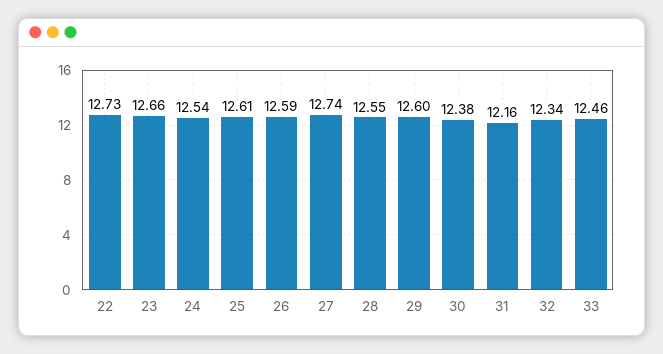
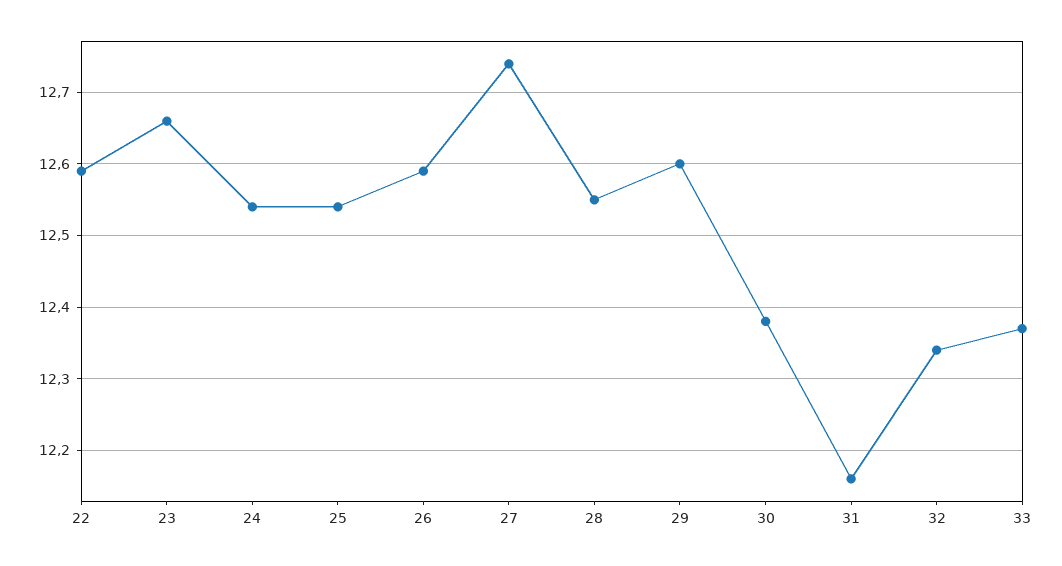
22: 12.73 -> 12.59
25: 12.61 -> 12.54
33: 12.46 -> 12.37

